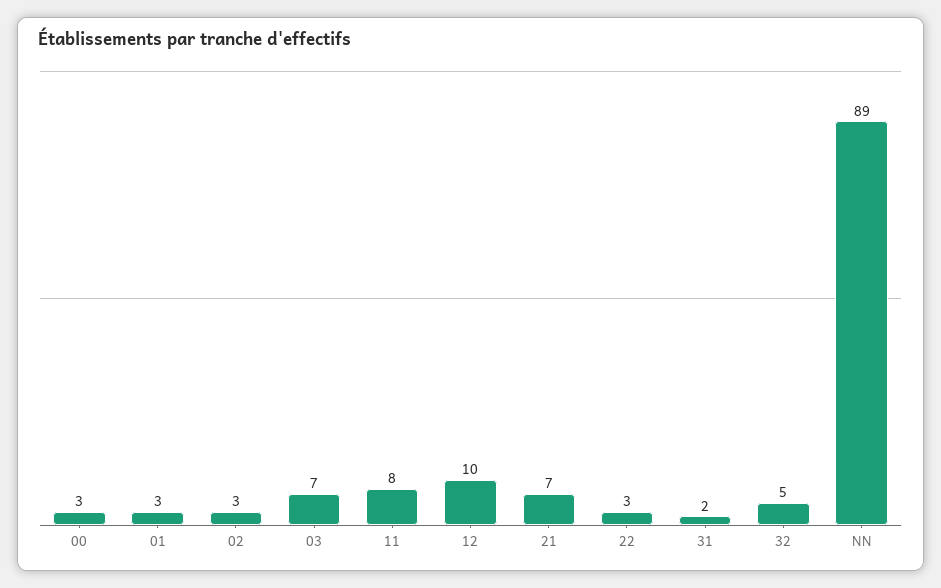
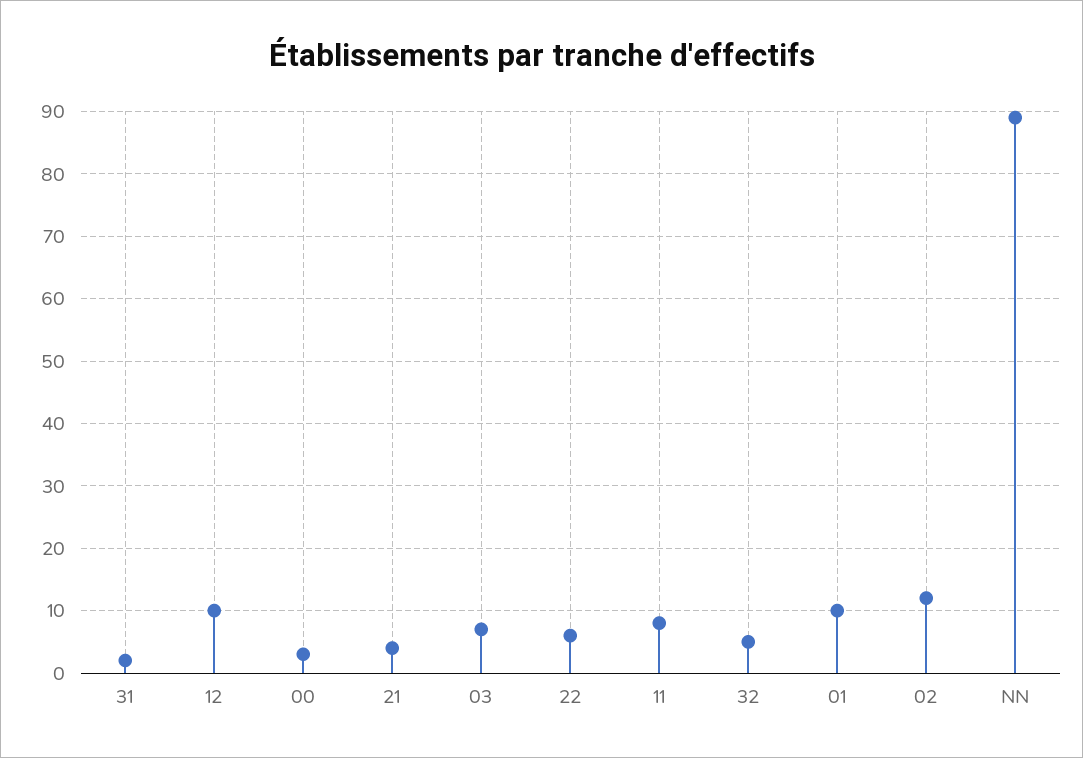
01: 3 -> 10
02: 3 -> 12
21: 7 -> 4
22: 3 -> 6

